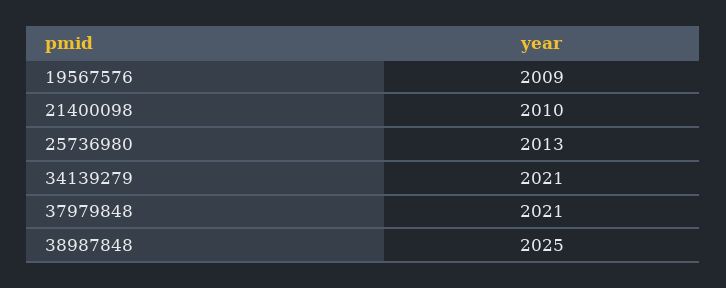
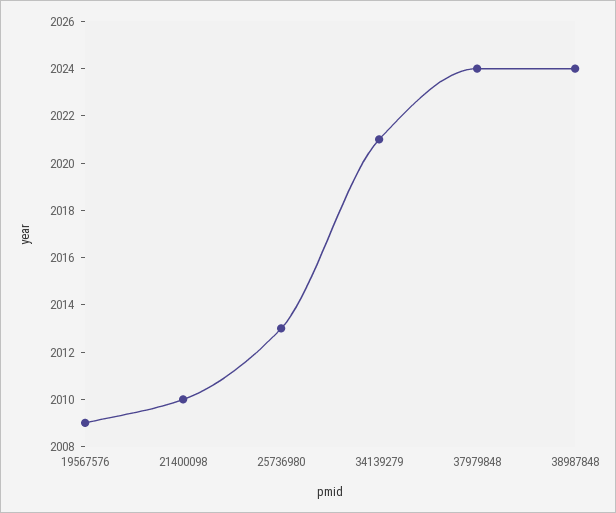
37979848: 2021 -> 2024
38987848: 2025 -> 2024

